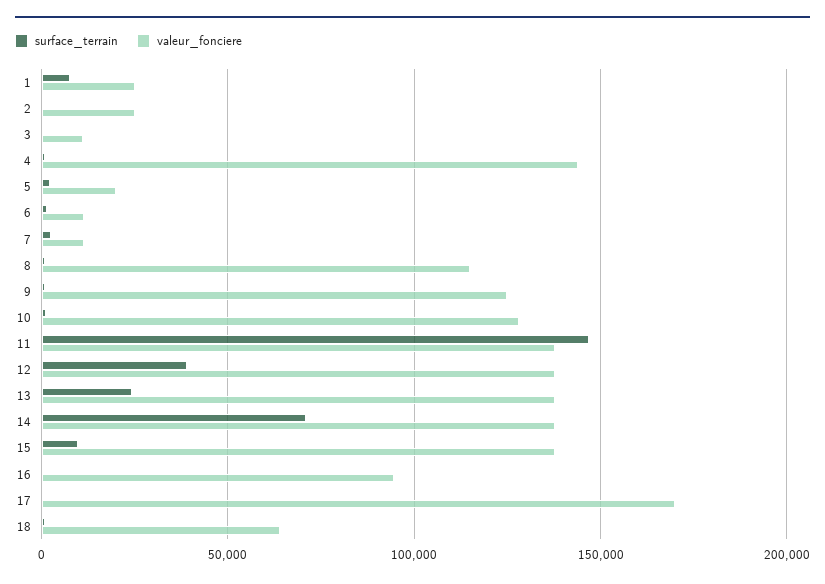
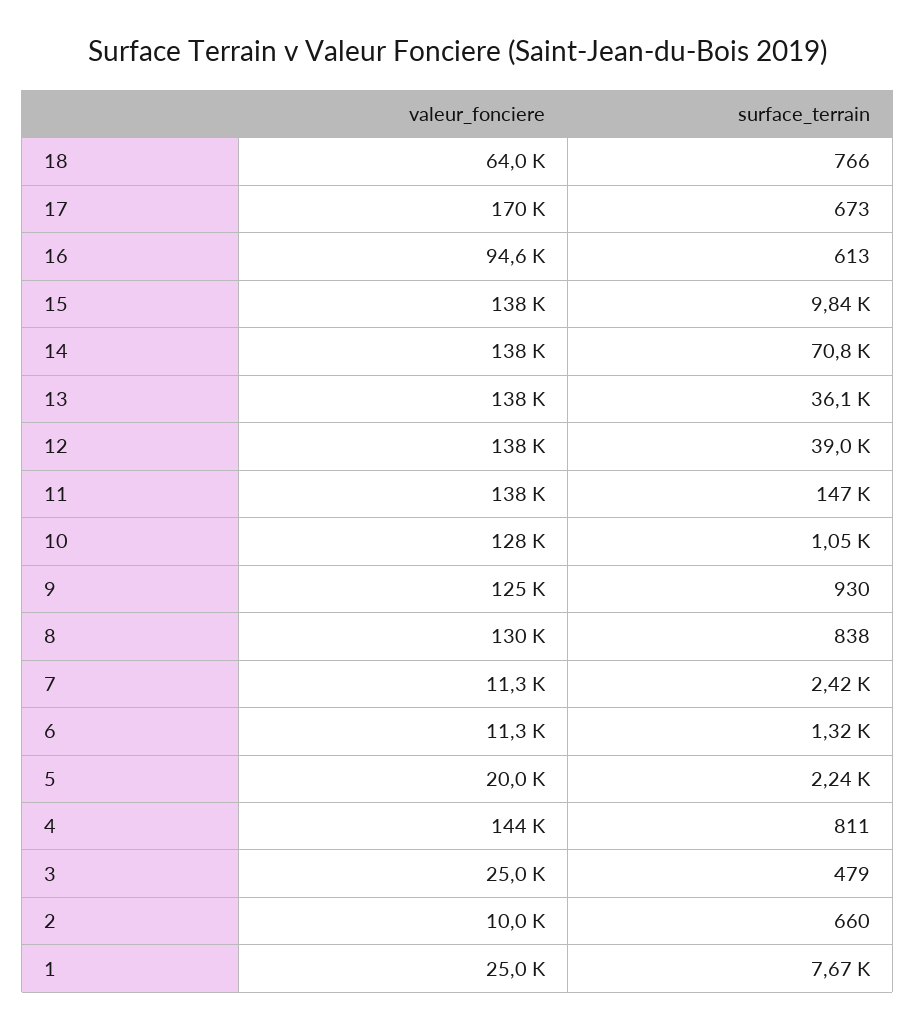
valeur_fonciere, 2: 25000 -> 10000
valeur_fonciere, 3: 10000 -> 25000
valeur_fonciere, 8: 115000 -> 130000
surface_terrain, 13: 25000 -> 36100

